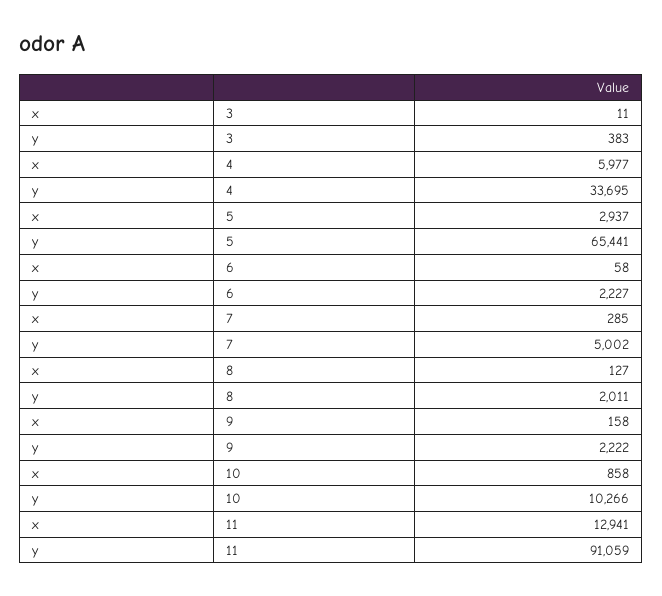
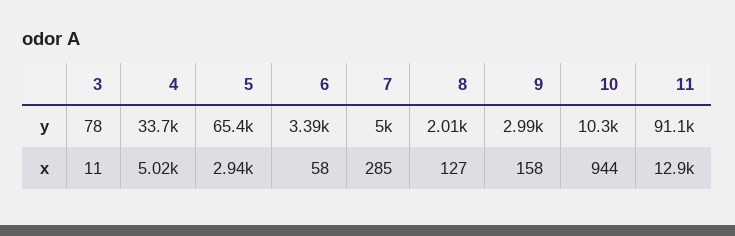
y, 3: 383 -> 78
x, 4: 5977 -> 5020
y, 6: 2227 -> 3390
y, 9: 2222 -> 2990
x, 10: 858 -> 944

